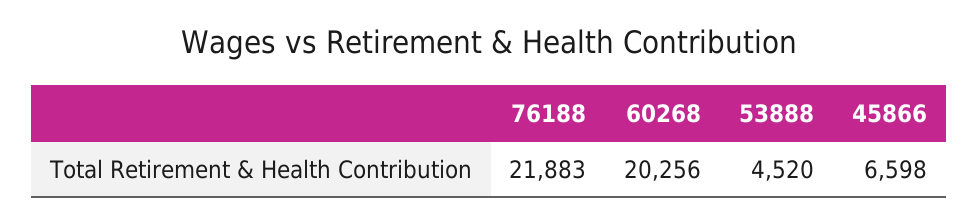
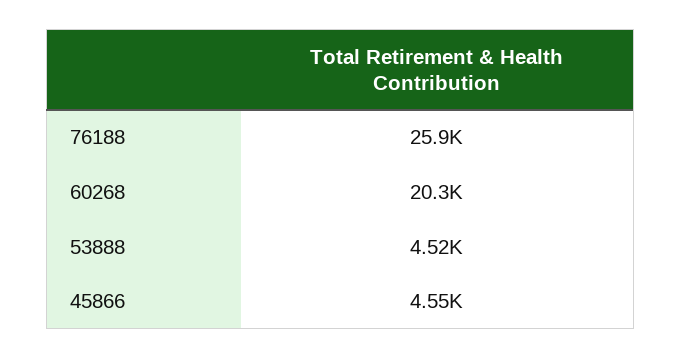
76188: 21883 -> 25900
45866: 6598 -> 4550

